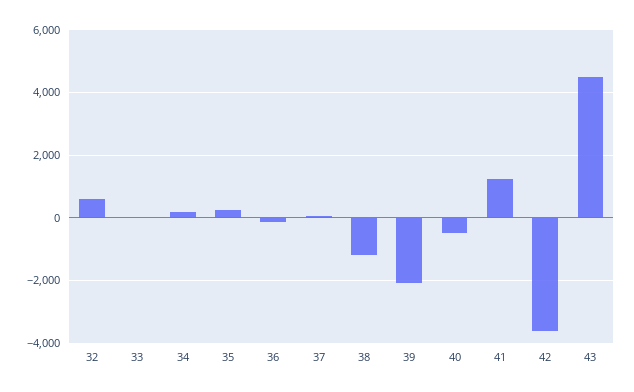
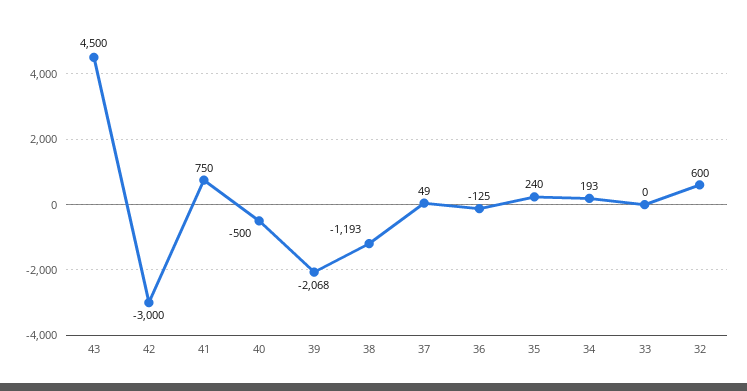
41: 1200 -> 750
42: -3600 -> -3000

